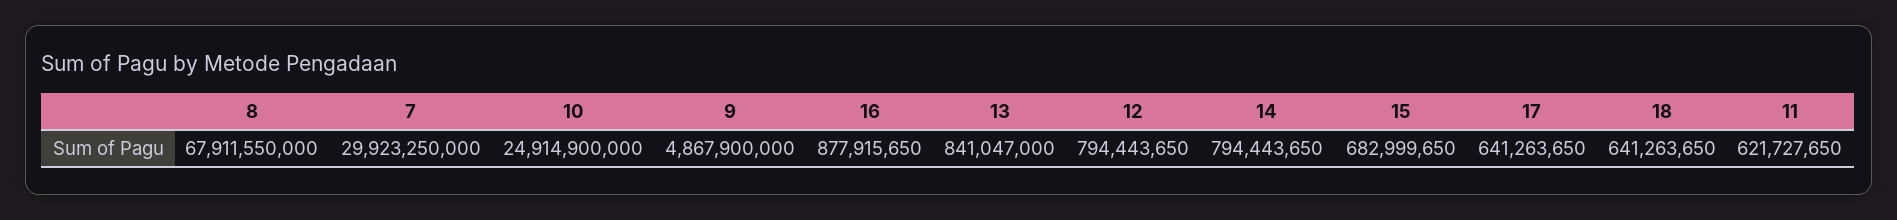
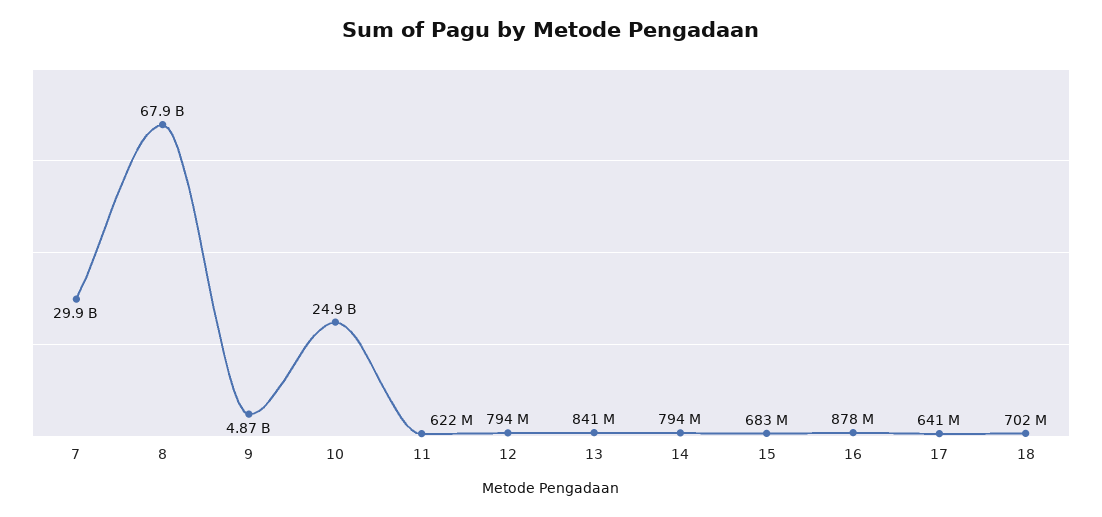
18: 641263650 -> 702000000

